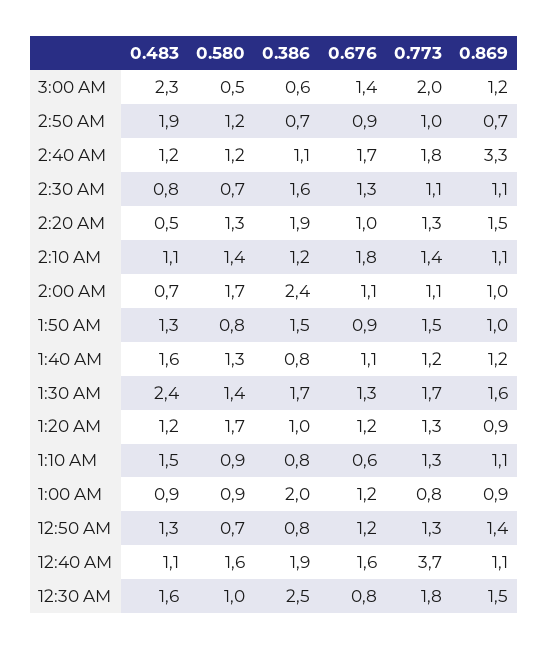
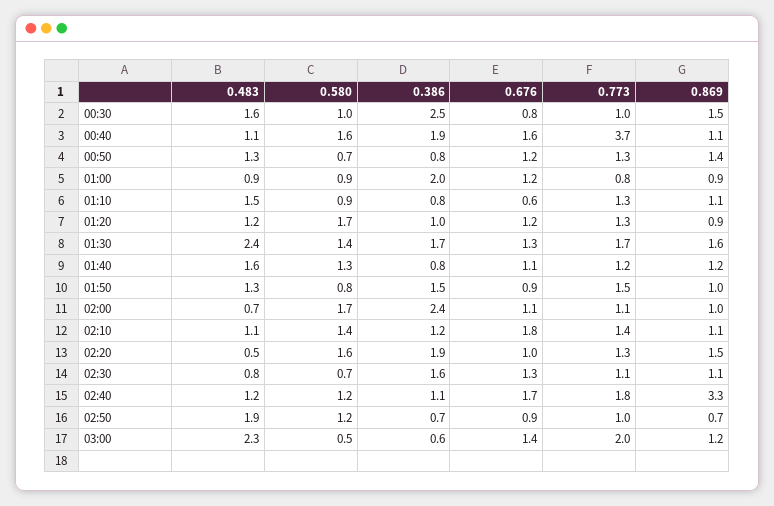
0.580, 2:20 AM: 1.3 -> 1.6
0.773, 12:30 AM: 1.8 -> 1

